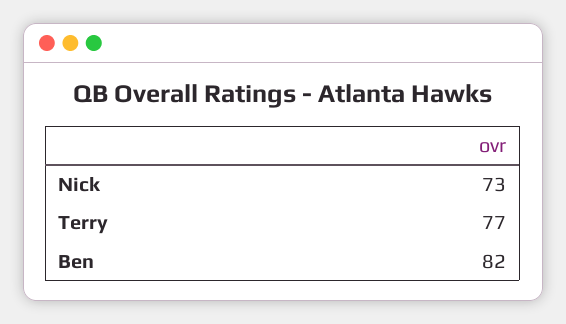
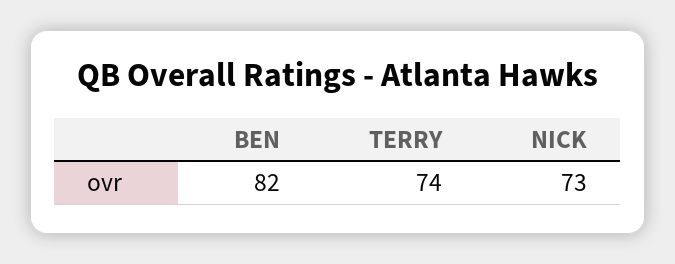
Terry: 77 -> 74

